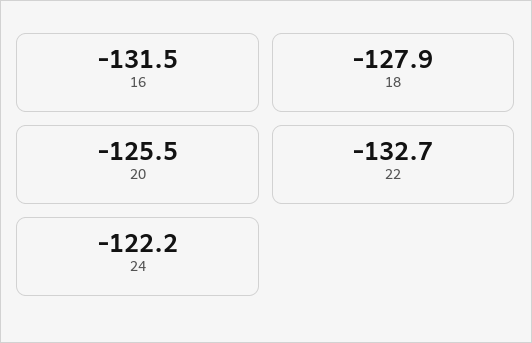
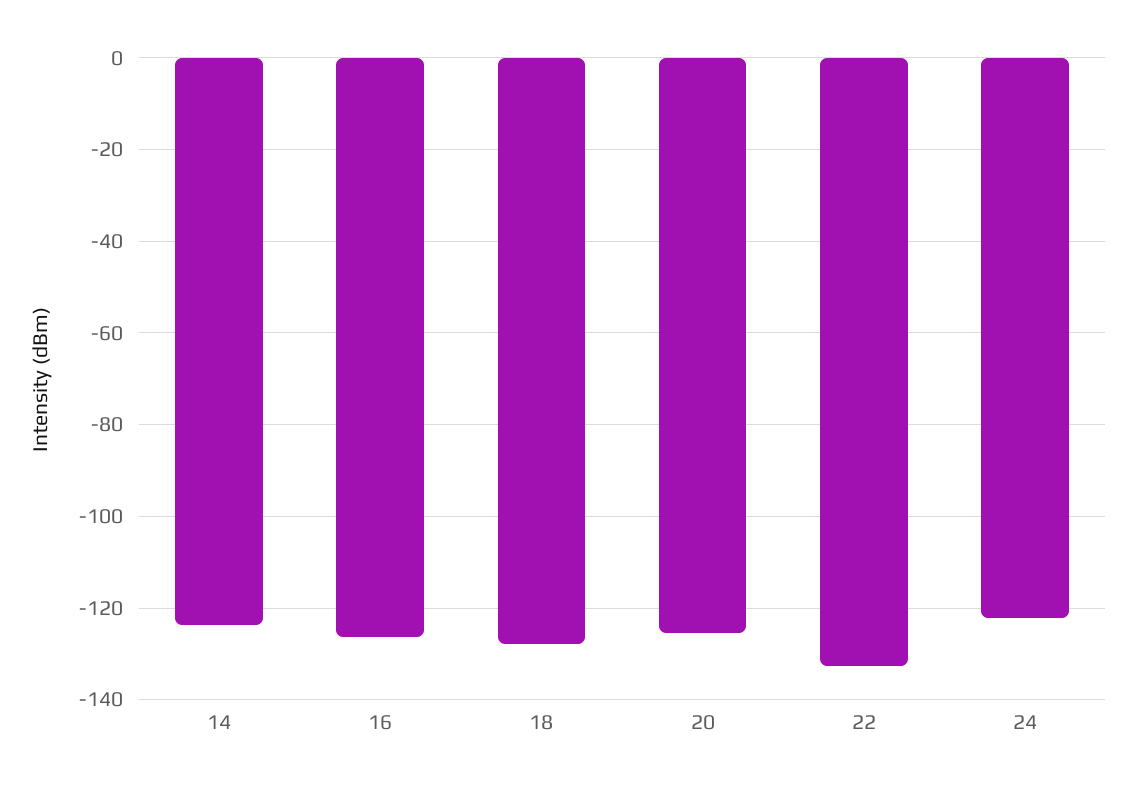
16: -131.5 -> -126
14: none -> -124

